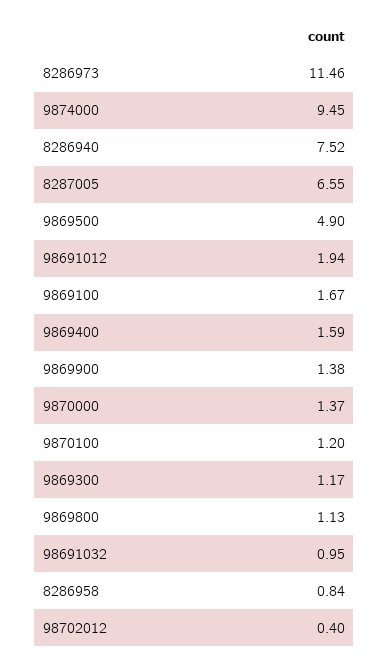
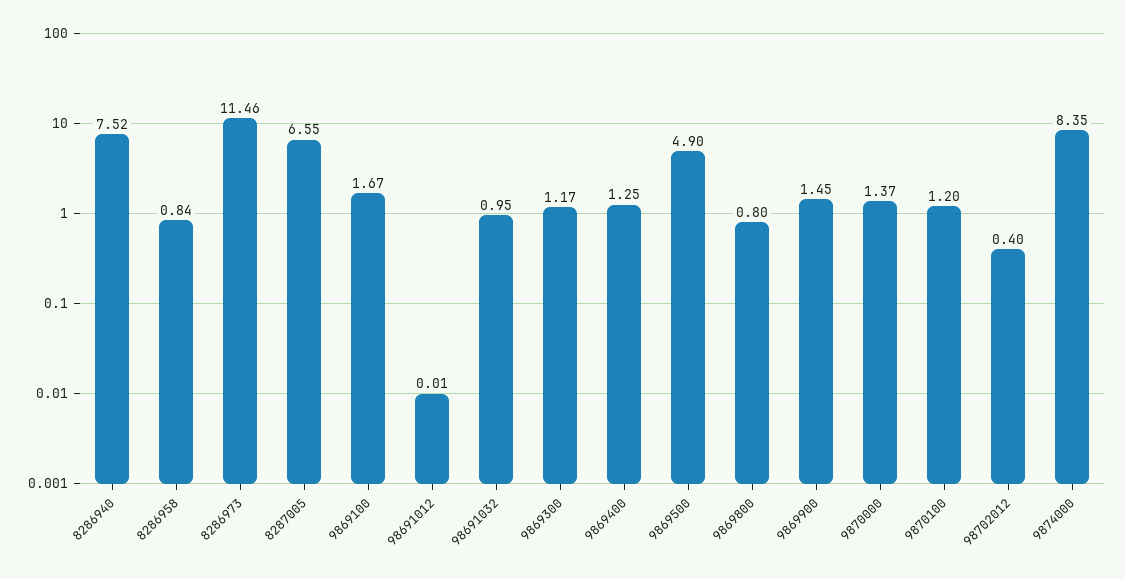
9874000: 9.45 -> 8.35
98691012: 1.94 -> 0.01
9869400: 1.59 -> 1.25
9869900: 1.38 -> 1.45
9869800: 1.13 -> 0.8

